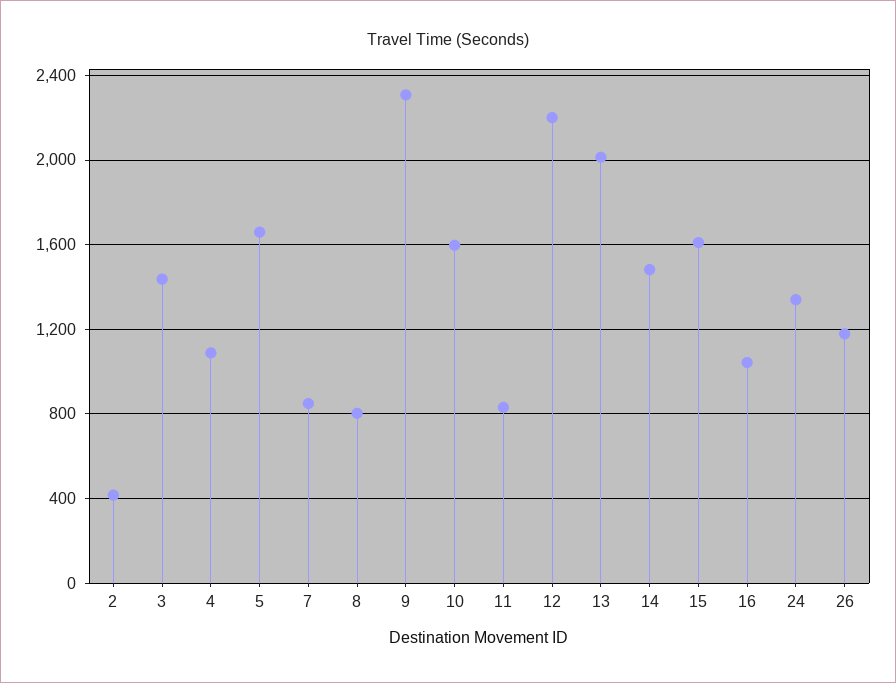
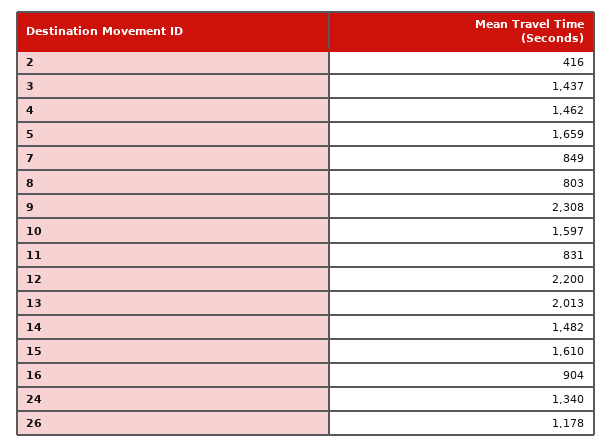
4: 1100 -> 1462
16: 1050 -> 904

